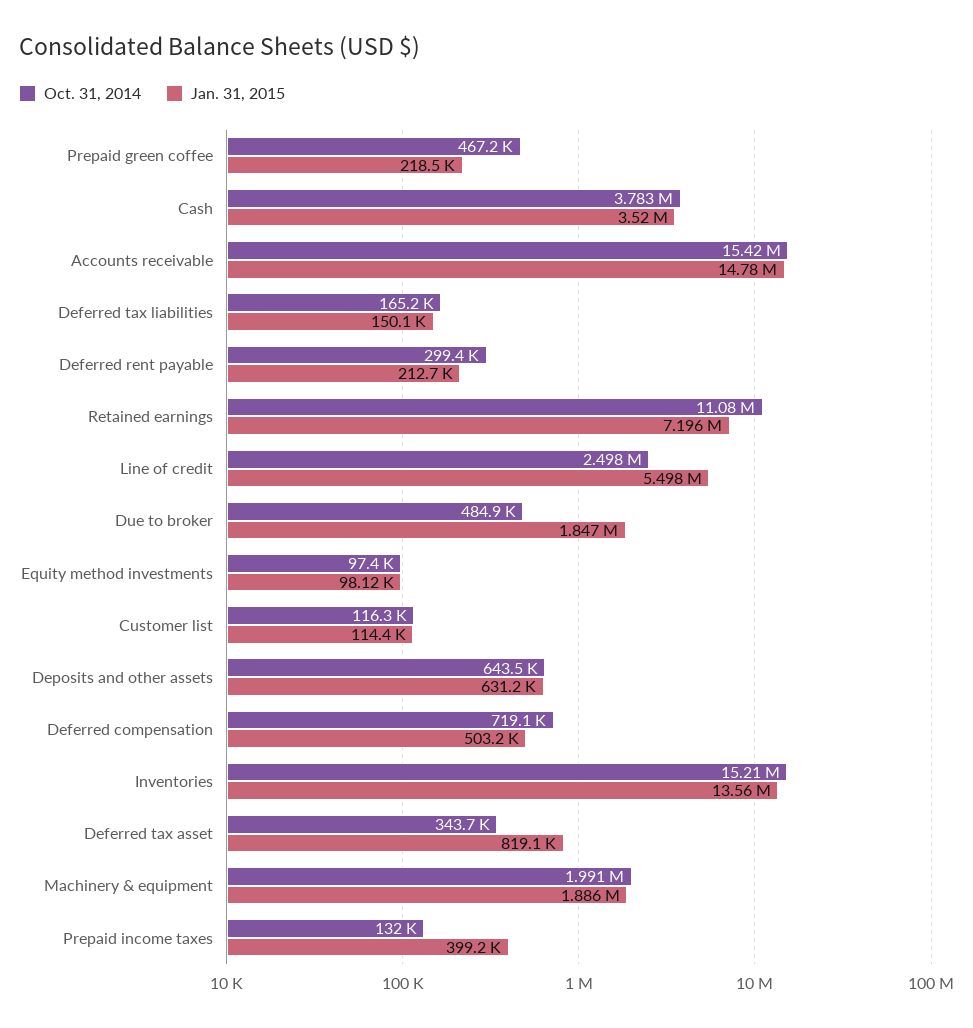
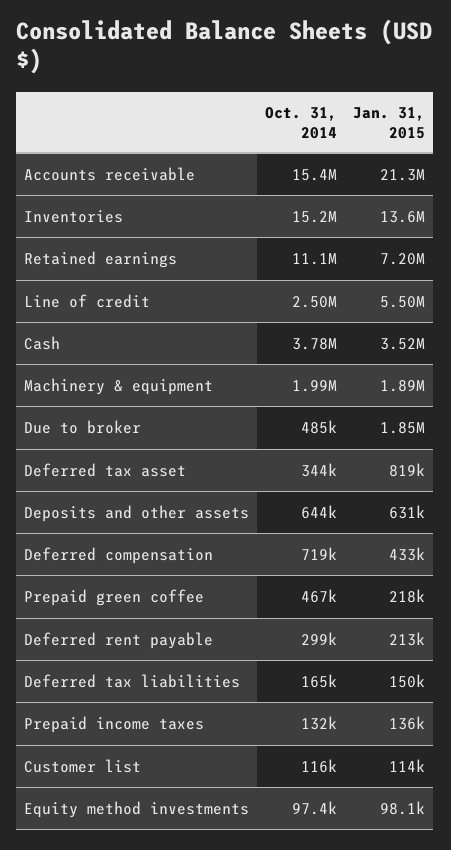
Jan. 31, 2015, Accounts receivable: 14780000 -> 21300000
Jan. 31, 2015, Deferred compensation: 503200 -> 433000
Jan. 31, 2015, Prepaid income taxes: 399200 -> 136000

